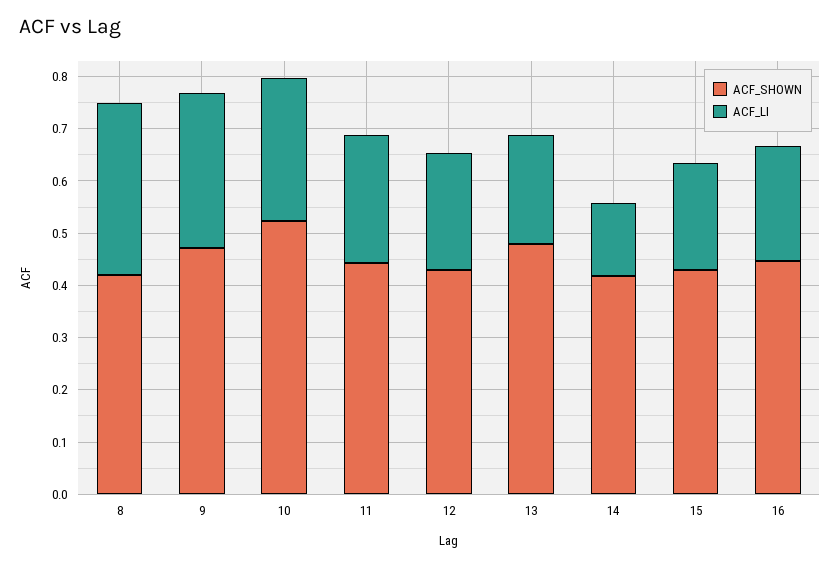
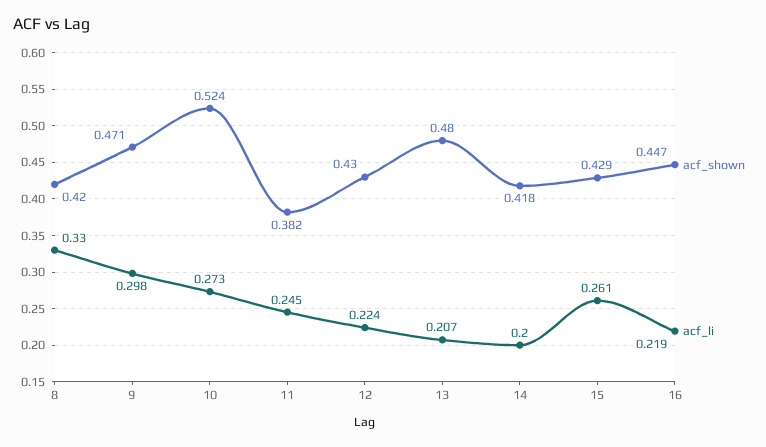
ACF_SHOWN, 11: 0.44 -> 0.382
ACF_LI, 14: 0.14 -> 0.2
ACF_LI, 15: 0.2 -> 0.261

